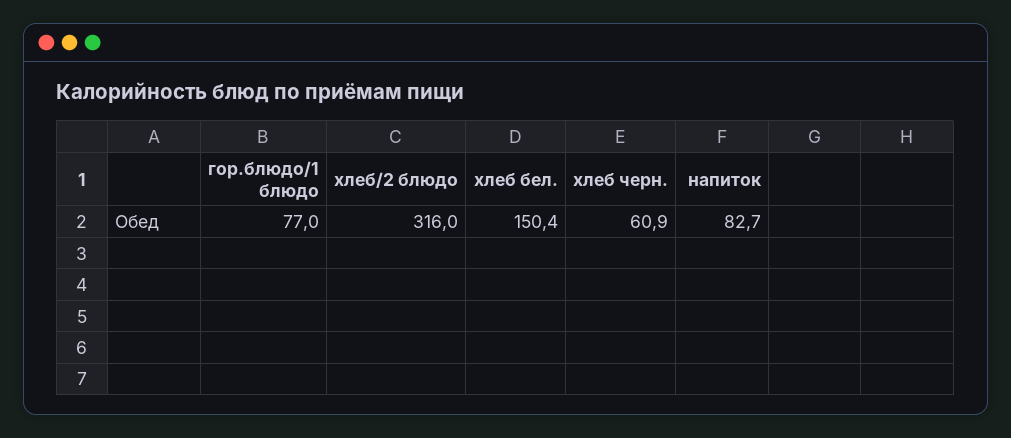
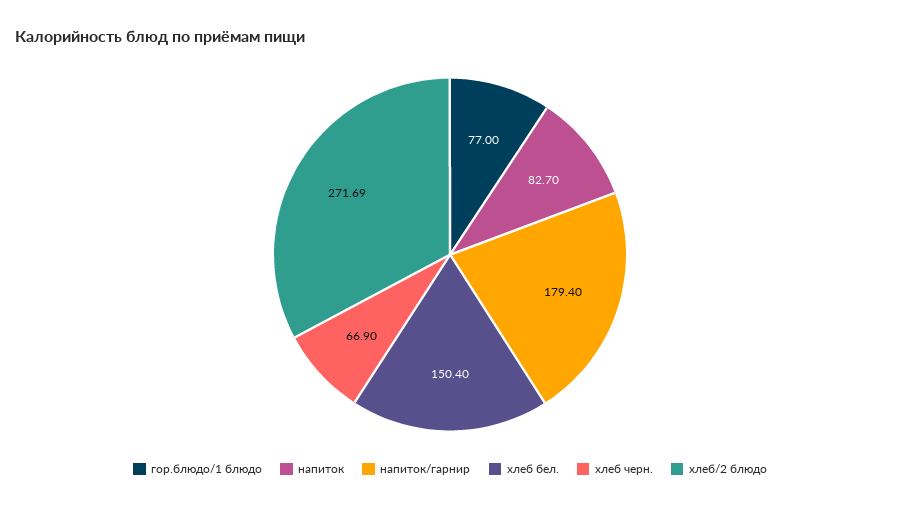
хлеб/2 блюдо: 316 -> 271.69
хлеб черн.: 60.9 -> 66.9
напиток/гарнир: none -> 179.4

